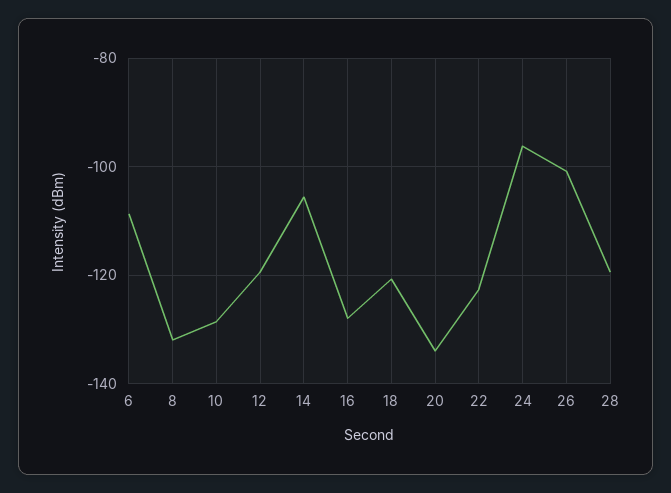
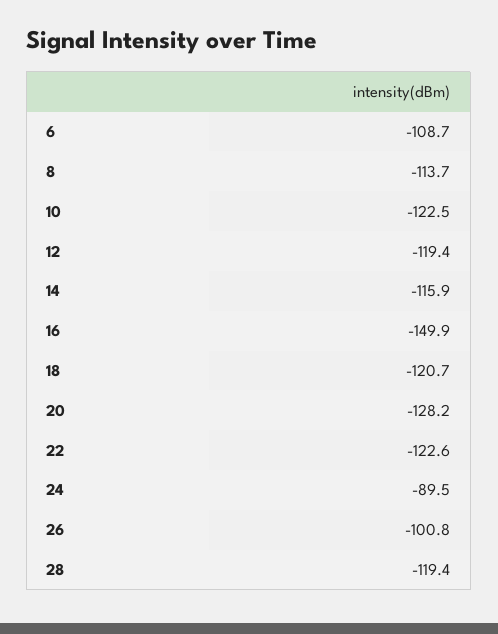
8: -132 -> -113.7
10: -128 -> -122.5
14: -106 -> -115.9
16: -128 -> -149.9
20: -134 -> -128.2
24: -96 -> -89.5

